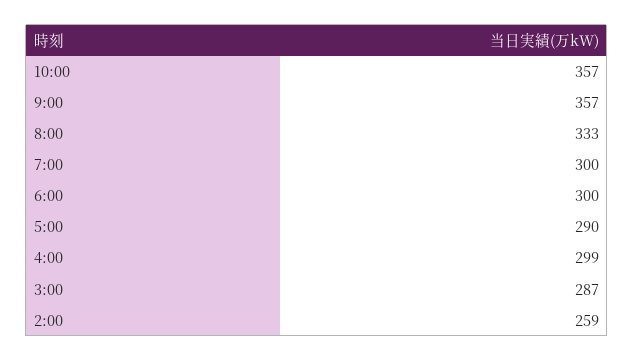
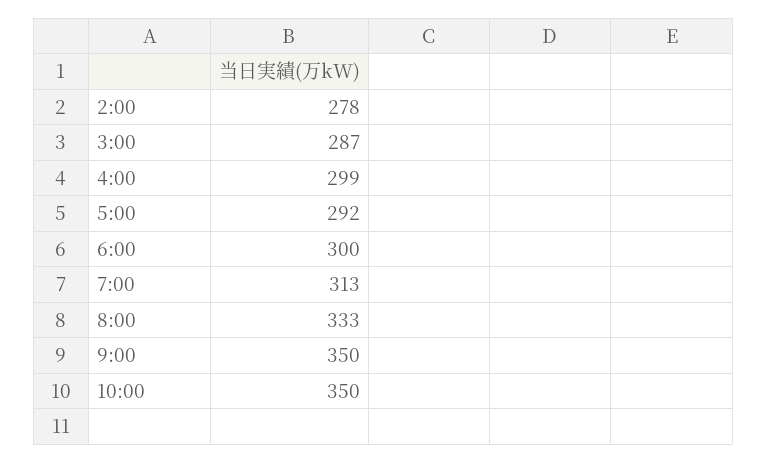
10:00: 357 -> 350
9:00: 357 -> 350
7:00: 300 -> 313
5:00: 290 -> 292
2:00: 259 -> 278

